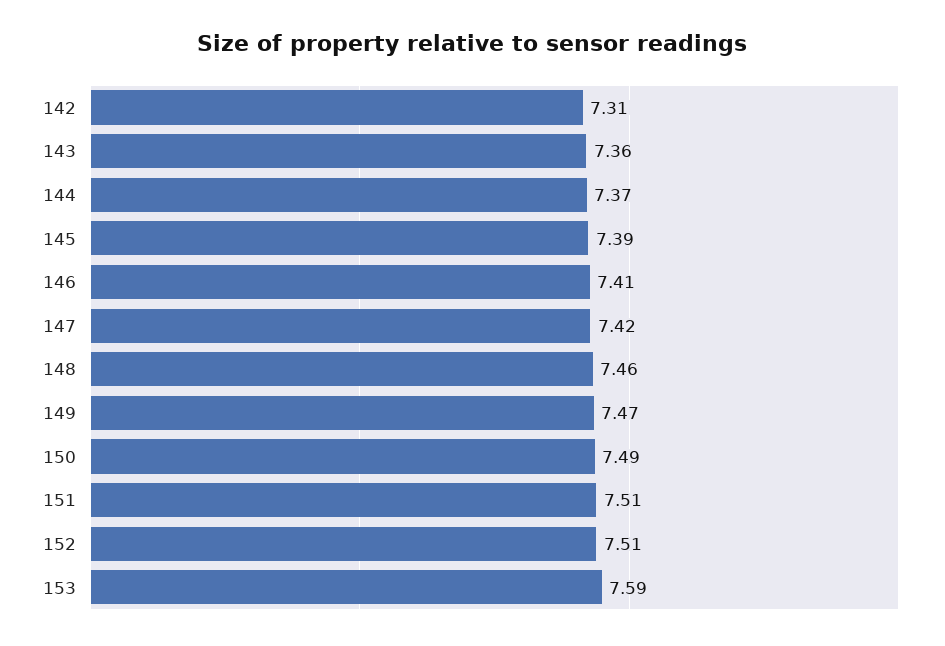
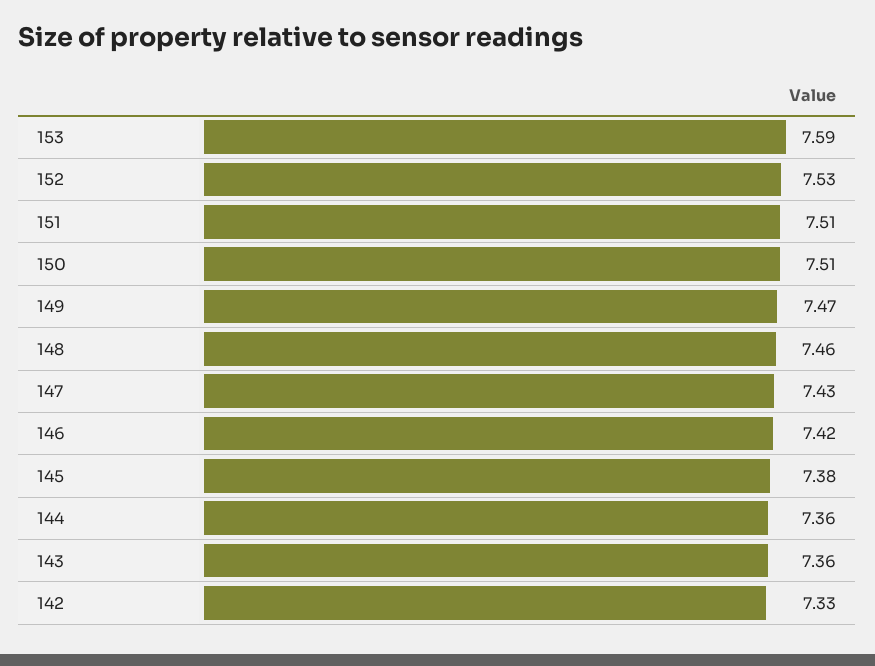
142: 7.31 -> 7.33
144: 7.37 -> 7.36
145: 7.39 -> 7.38
146: 7.41 -> 7.42
147: 7.42 -> 7.43
150: 7.49 -> 7.51
152: 7.51 -> 7.53

